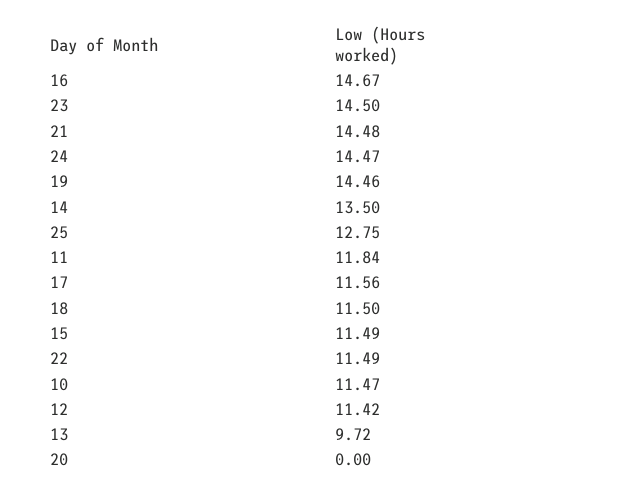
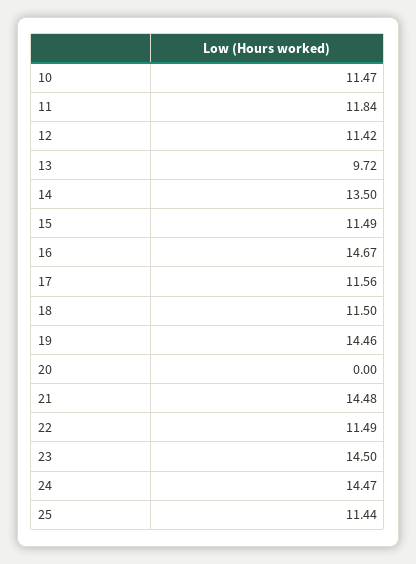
25: 12.75 -> 11.44

